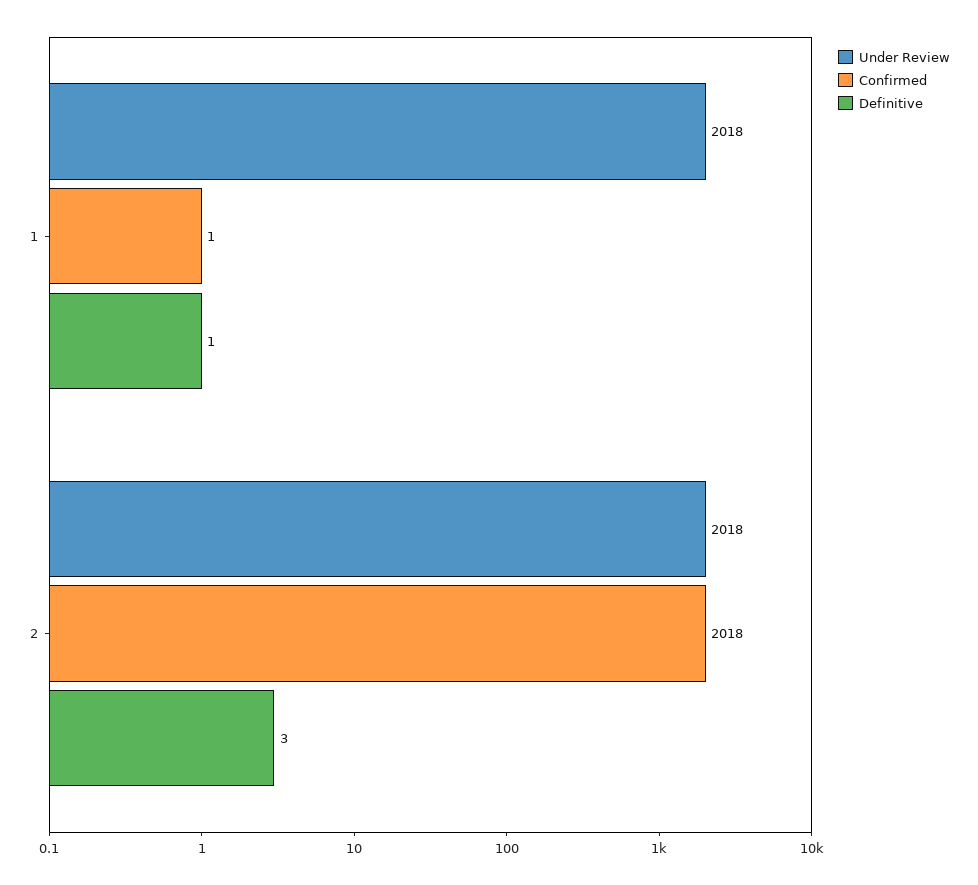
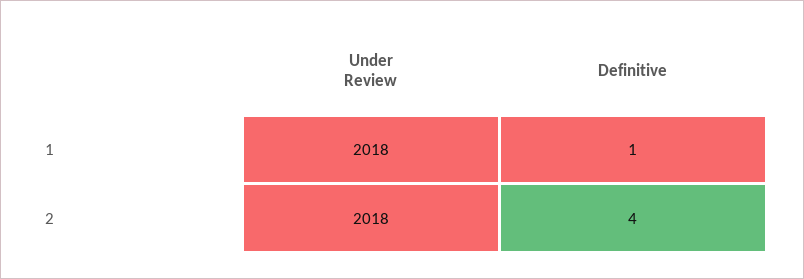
Confirmed, 1: 1 -> none
Confirmed, 2: 2018 -> none
Definitive, 2: 3 -> 4

